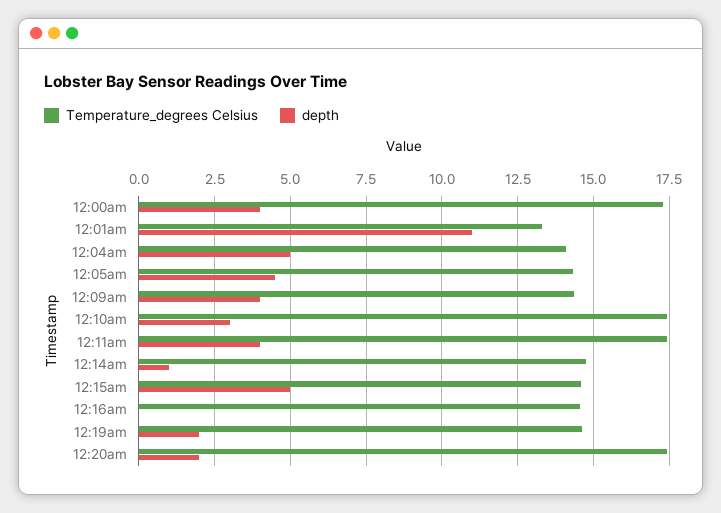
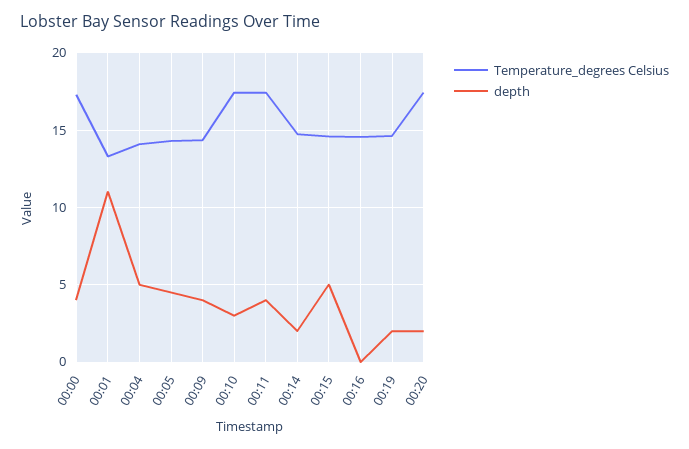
depth, 12:14am: 1 -> 2

